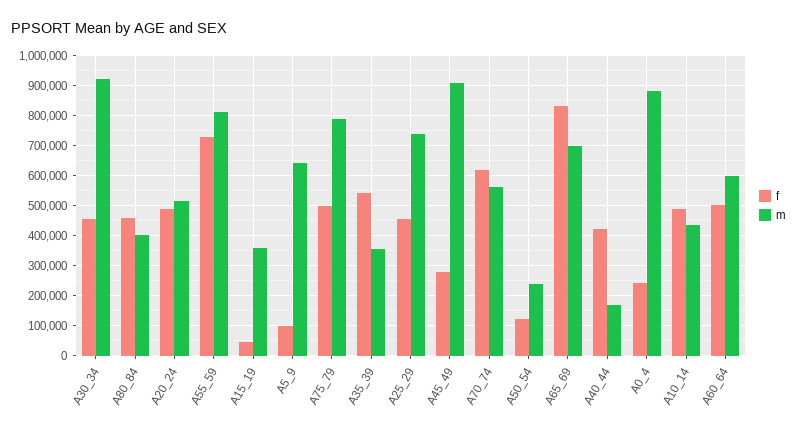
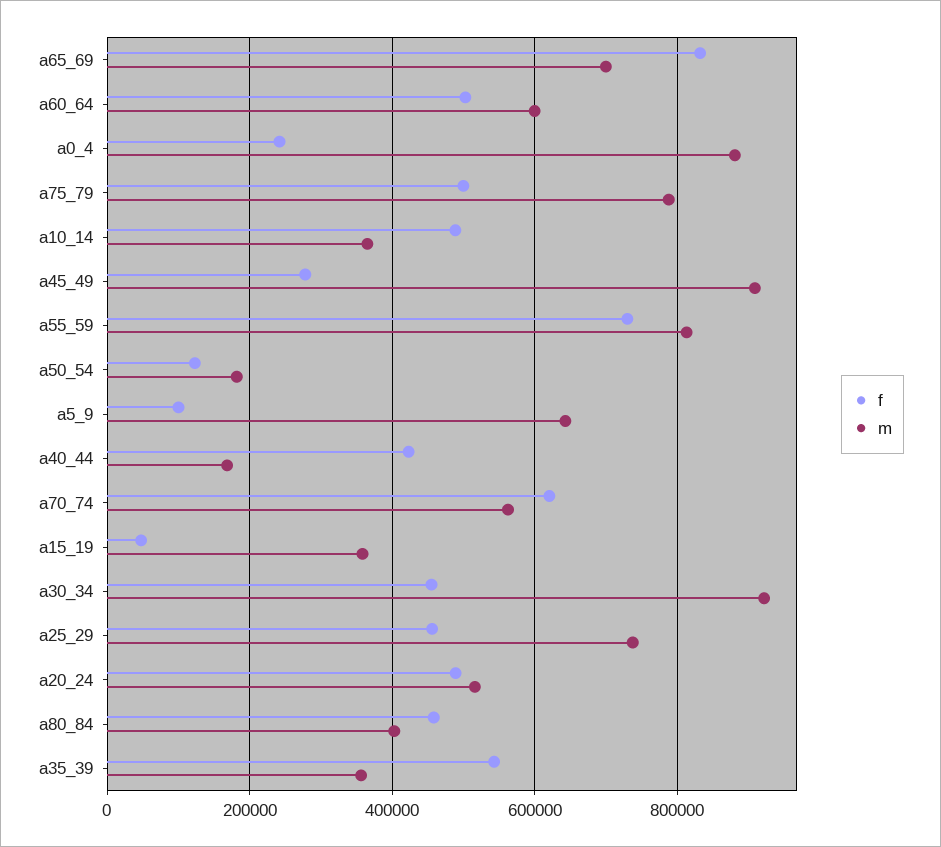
m, A50_54: 240000 -> 180000
m, A10_14: 440000 -> 360000

